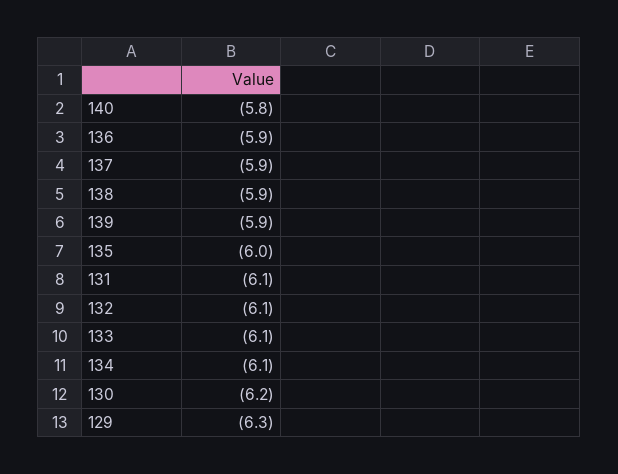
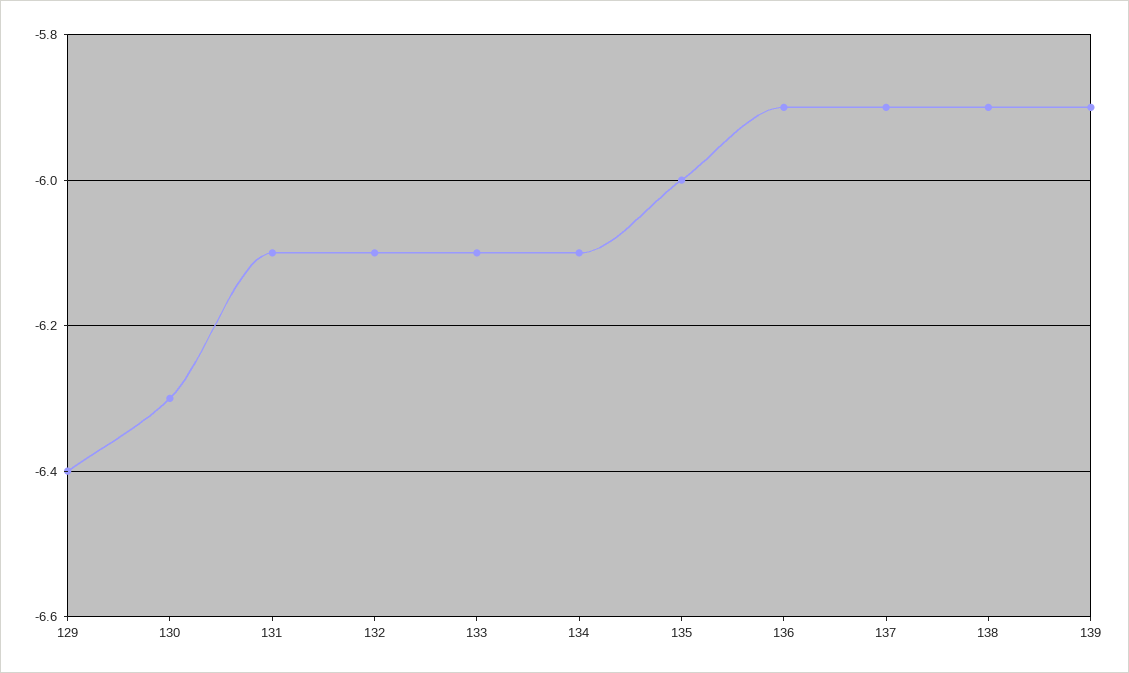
140: -5.8 -> none
130: -6.2 -> -6.3
129: -6.3 -> -6.4

